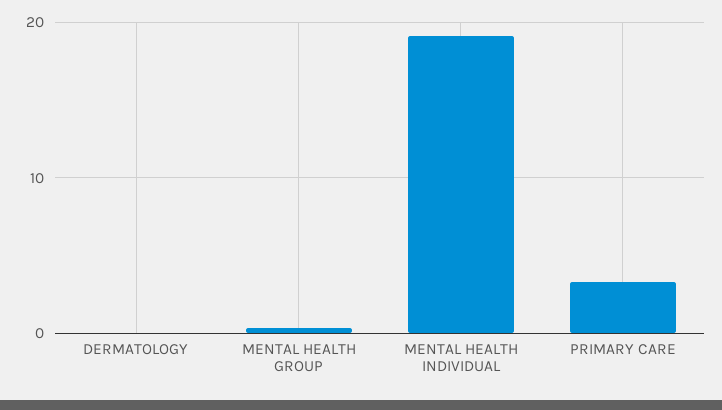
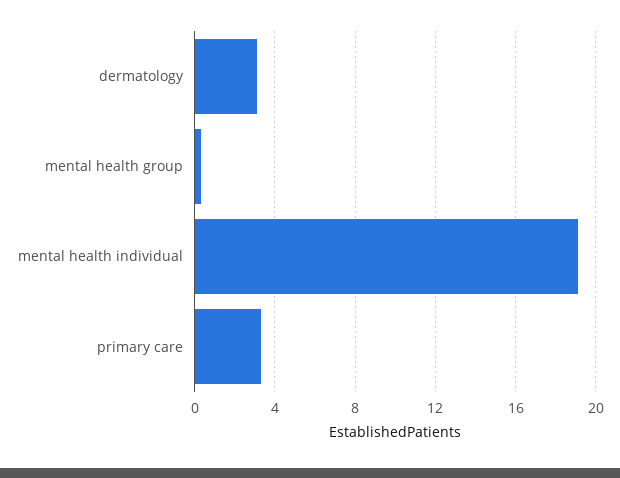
DERMATOLOGY: 0 -> 3

